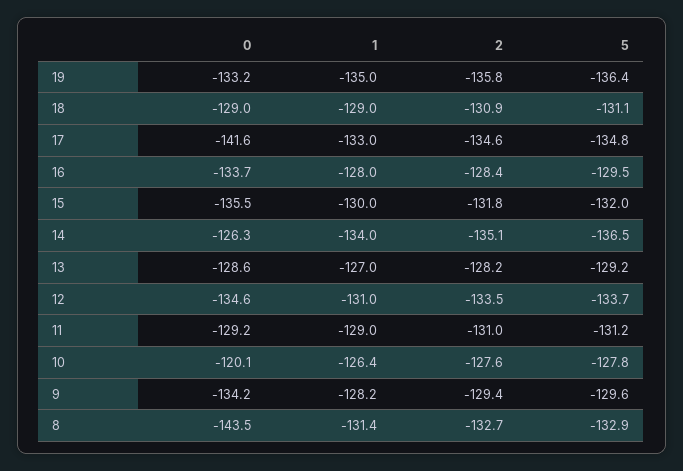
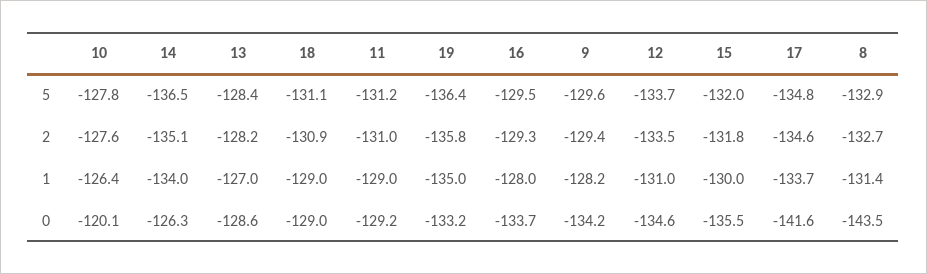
1, 17: -133 -> -133.7
2, 16: -128.4 -> -129.3
5, 13: -129.2 -> -128.4

